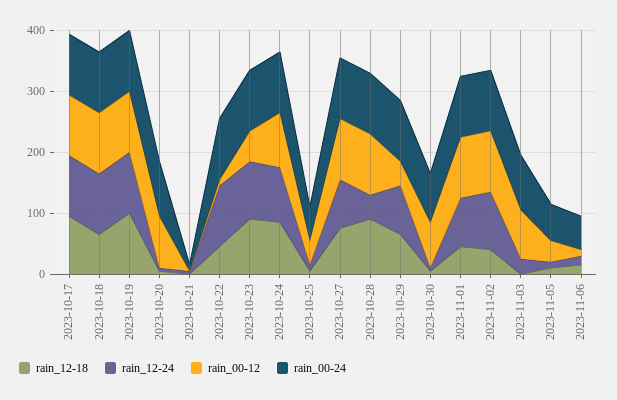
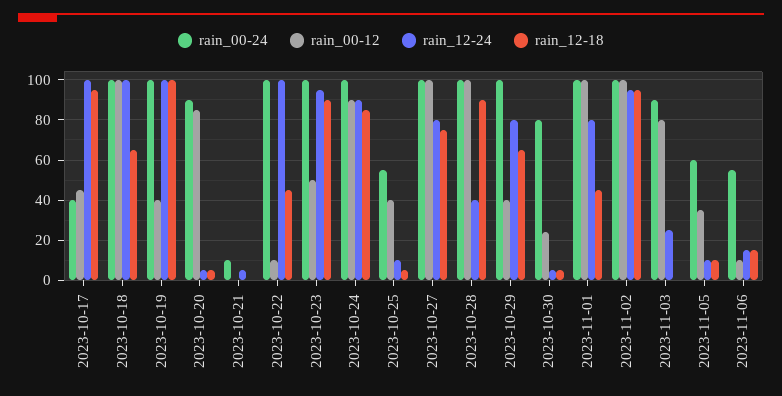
rain_00-12, 2023-10-17: 100 -> 45
rain_00-24, 2023-10-17: 100 -> 40
rain_00-12, 2023-10-19: 100 -> 40
rain_00-12, 2023-10-30: 80 -> 25
rain_12-18, 2023-11-02: 40 -> 95

